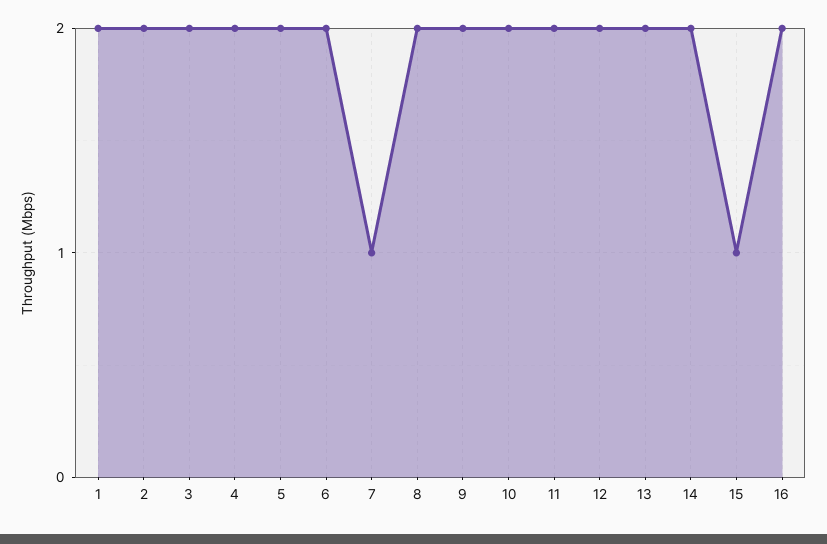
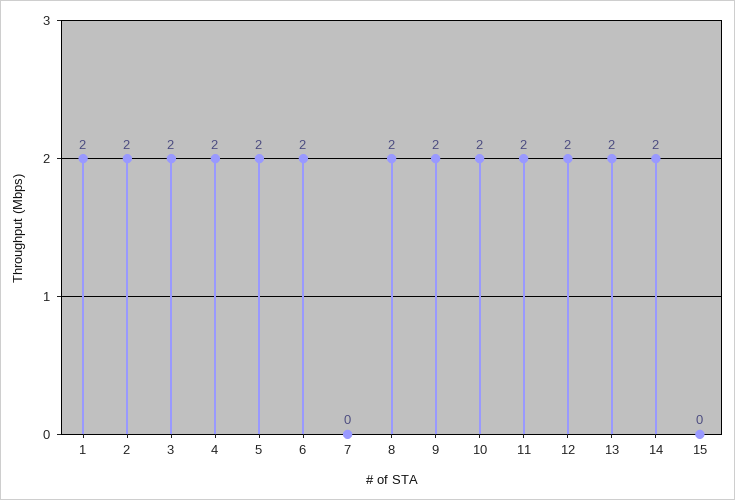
7: 1 -> 0
15: 1 -> 0
16: 2 -> none

